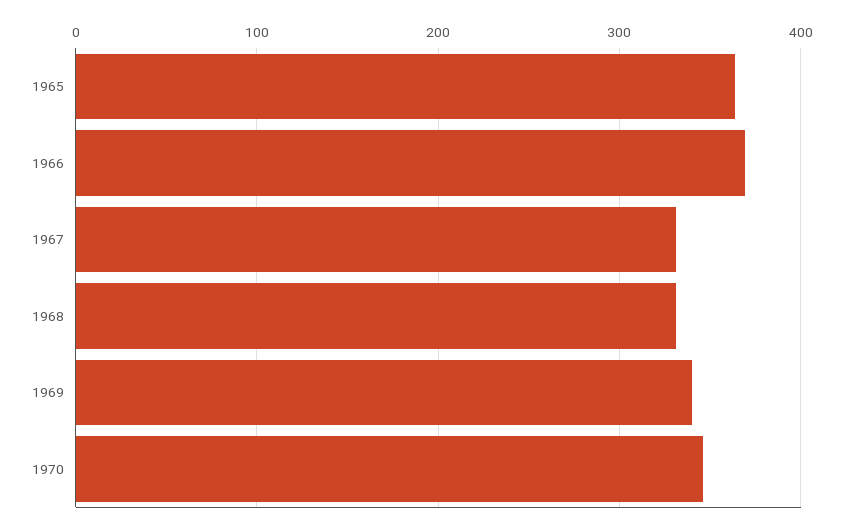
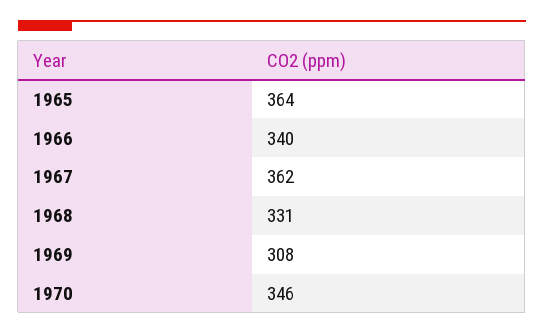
1966: 370 -> 340
1967: 330 -> 362
1969: 340 -> 308

